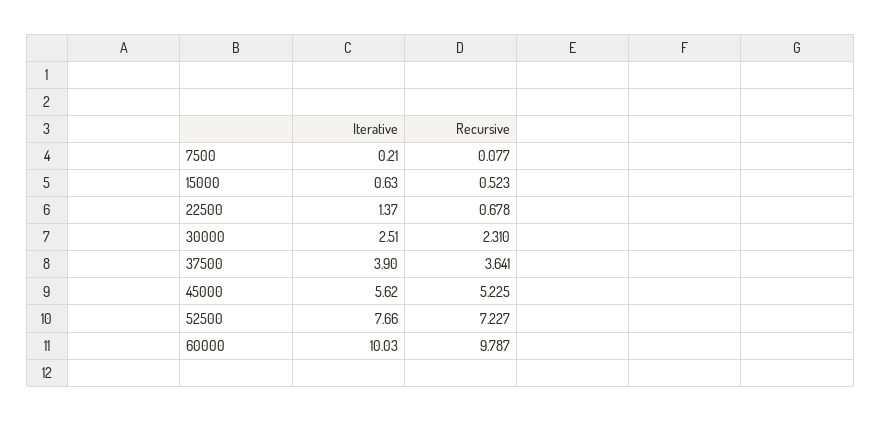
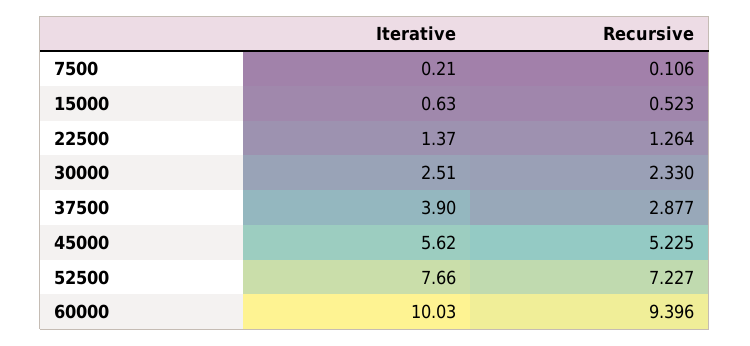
Recursive, 7500: 0.077 -> 0.106
Recursive, 22500: 0.678 -> 1.264
Recursive, 30000: 2.31 -> 2.33
Recursive, 37500: 3.641 -> 2.877
Recursive, 60000: 9.787 -> 9.396

